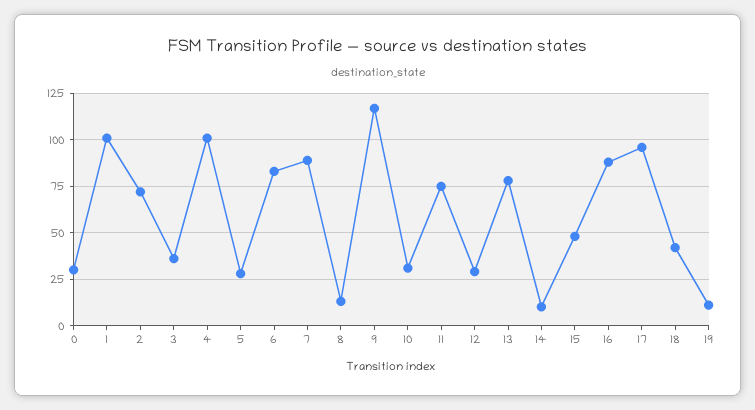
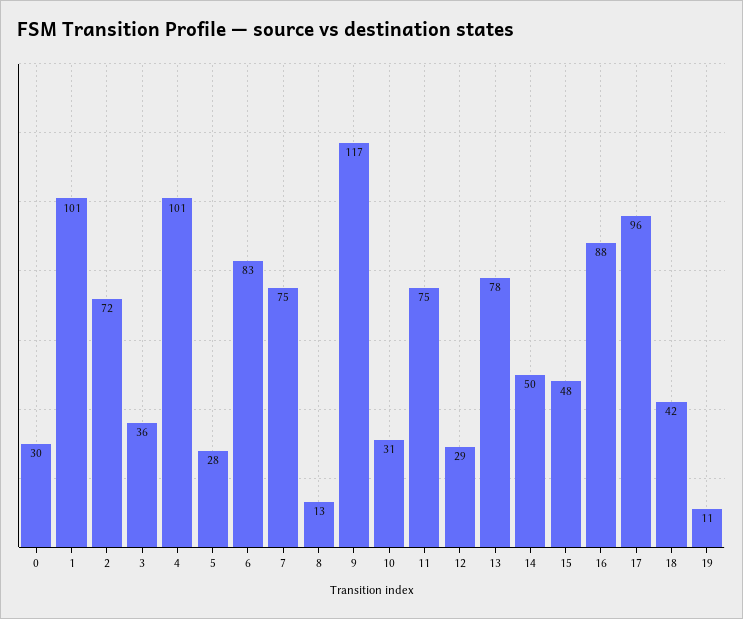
7: 90 -> 75
14: 10 -> 50

